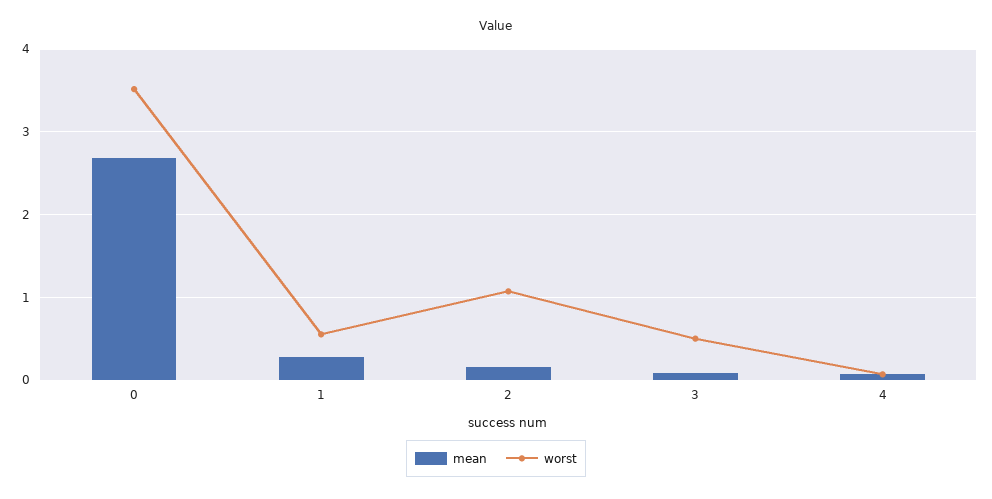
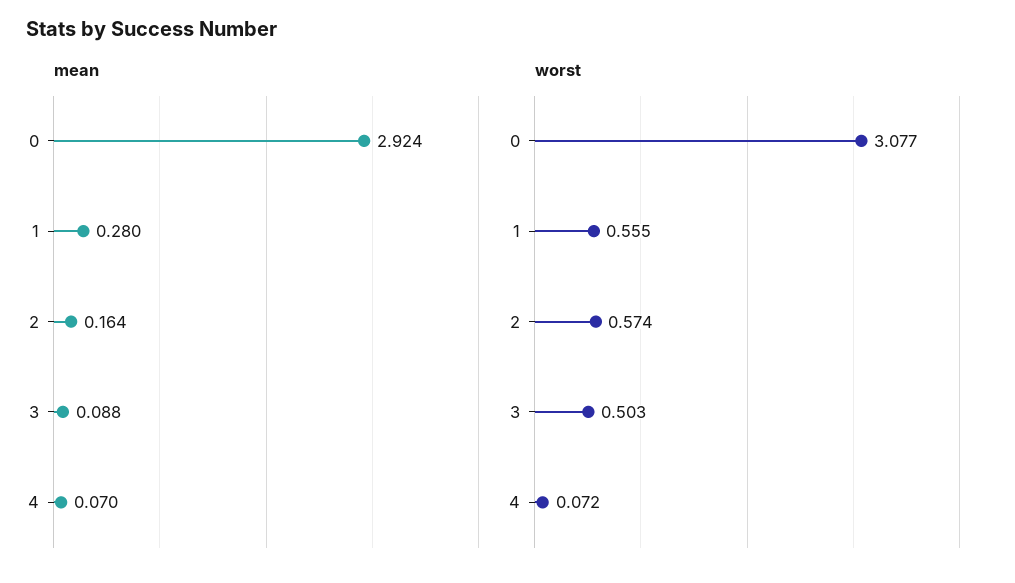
mean, 0: 2.7 -> 2.924
worst, 0: 3.5 -> 3.077
worst, 2: 1.1 -> 0.574

